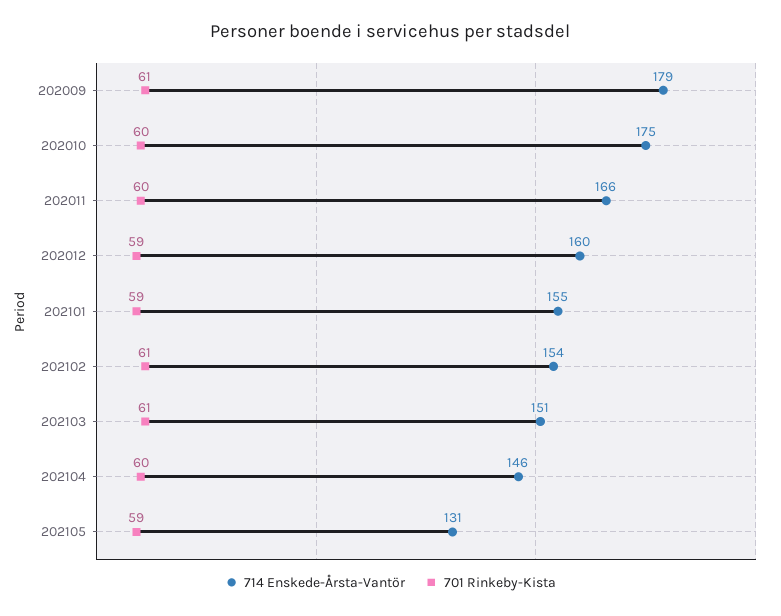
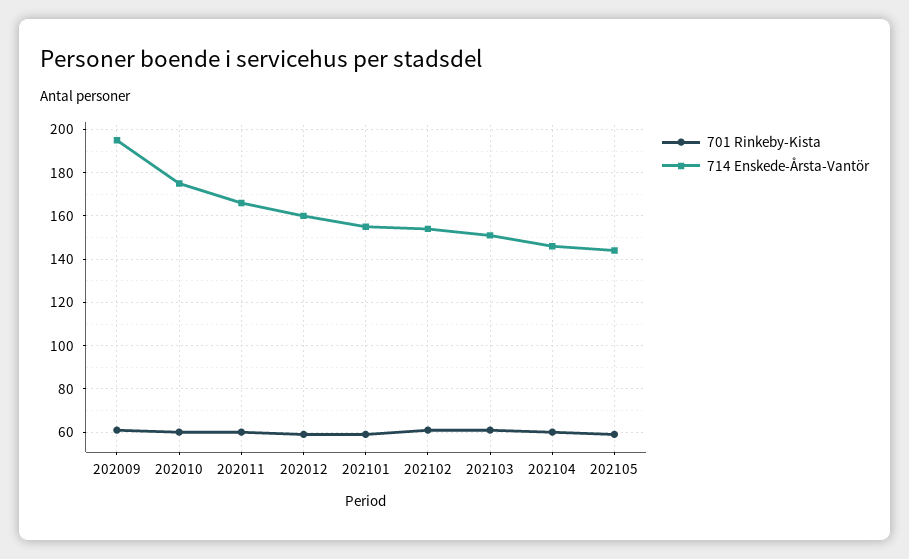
714 Enskede-Årsta-Vantör, 202009: 179 -> 195
714 Enskede-Årsta-Vantör, 202105: 131 -> 145

